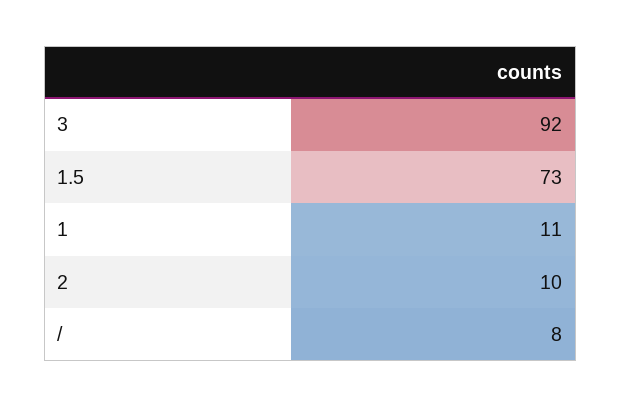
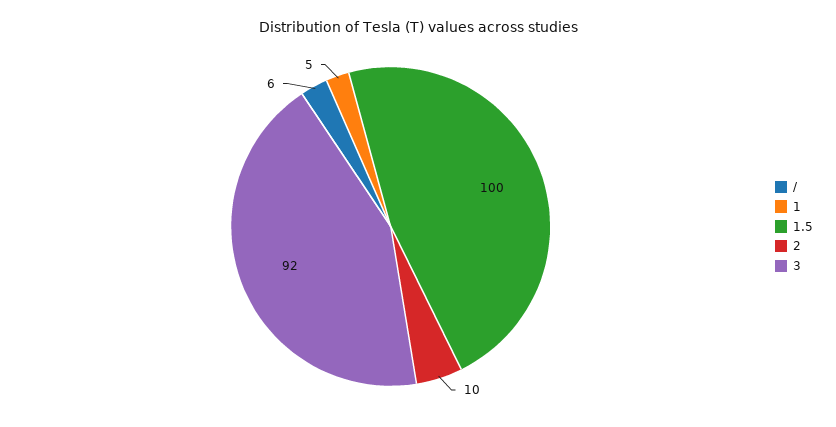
1.5: 73 -> 100
1: 11 -> 5
/: 8 -> 6

